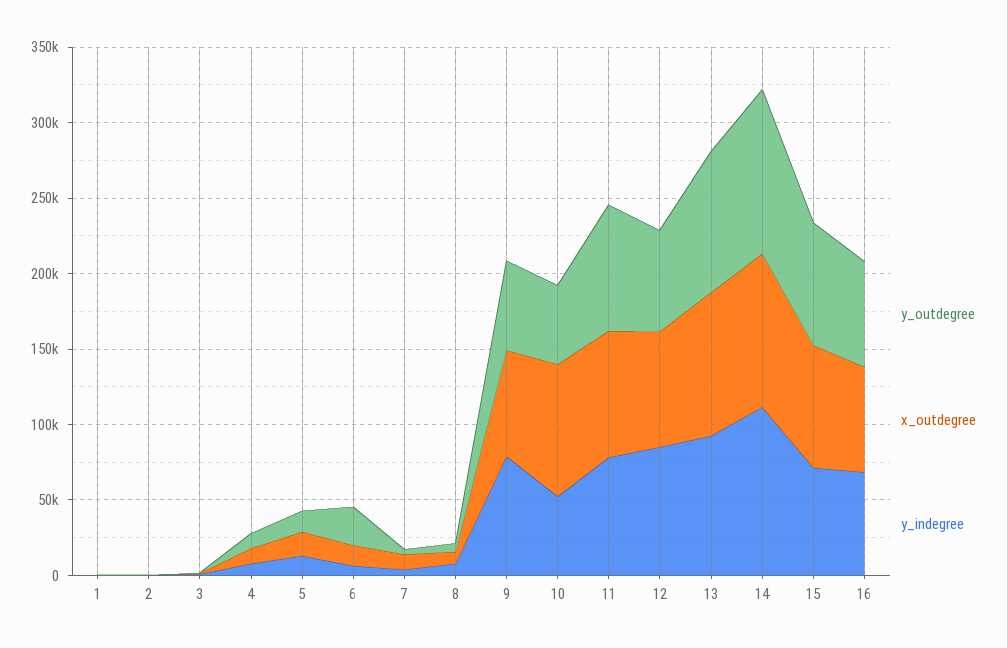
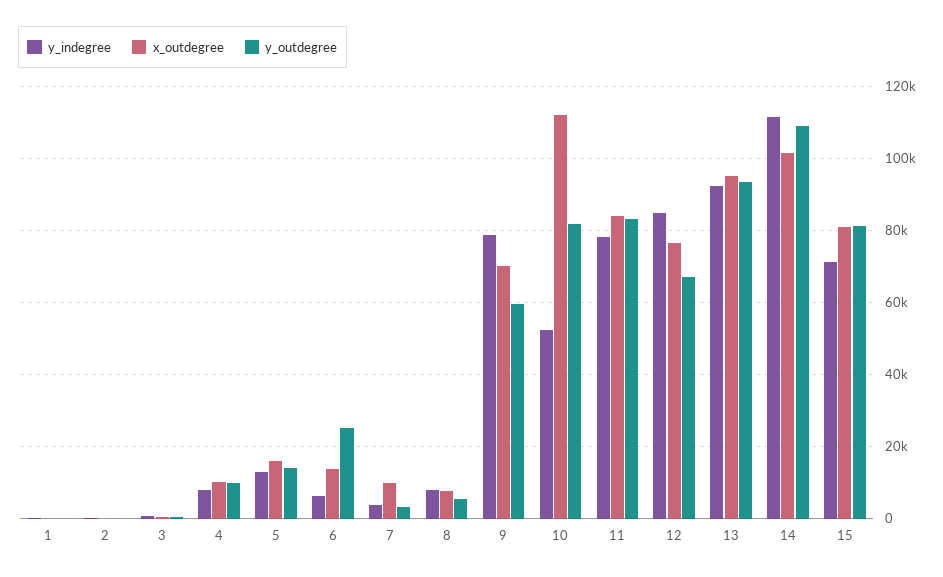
y_outdegree, 10: 50000 -> 82000
x_outdegree, 10: 90000 -> 112000
y_outdegree, 16: 70000 -> none
x_outdegree, 16: 70000 -> none
y_indegree, 16: 70000 -> none

